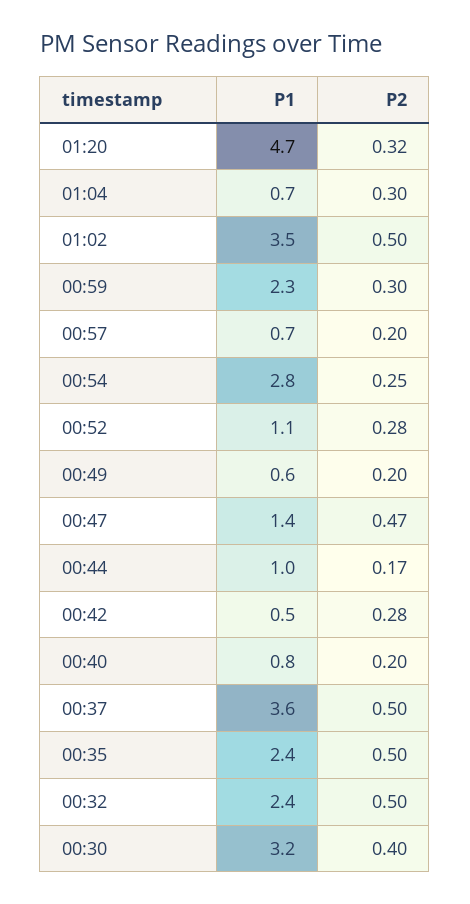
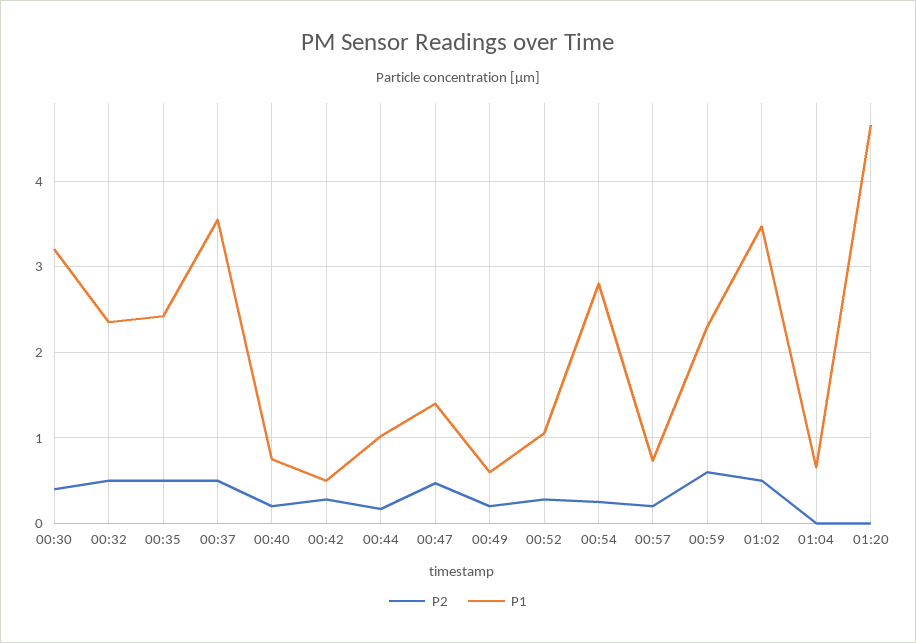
P2, 01:20: 0.32 -> 0
P2, 01:04: 0.3 -> 0
P2, 00:59: 0.3 -> 0.6

